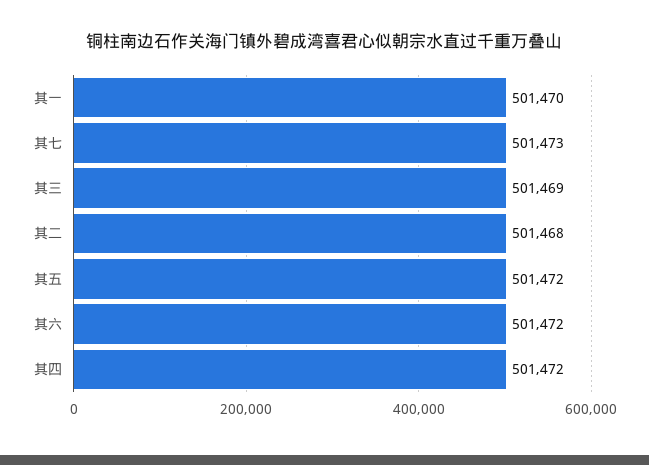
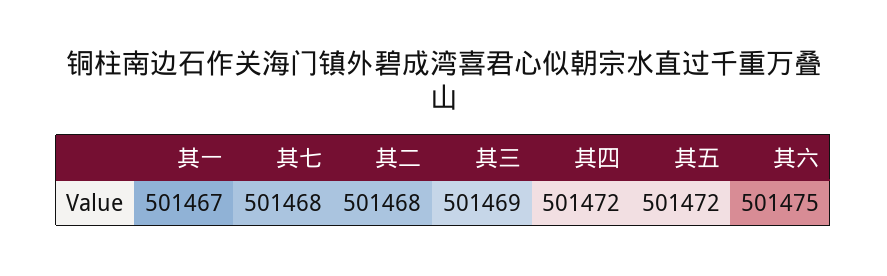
其一: 501470 -> 501467
其七: 501473 -> 501468
其六: 501472 -> 501475

